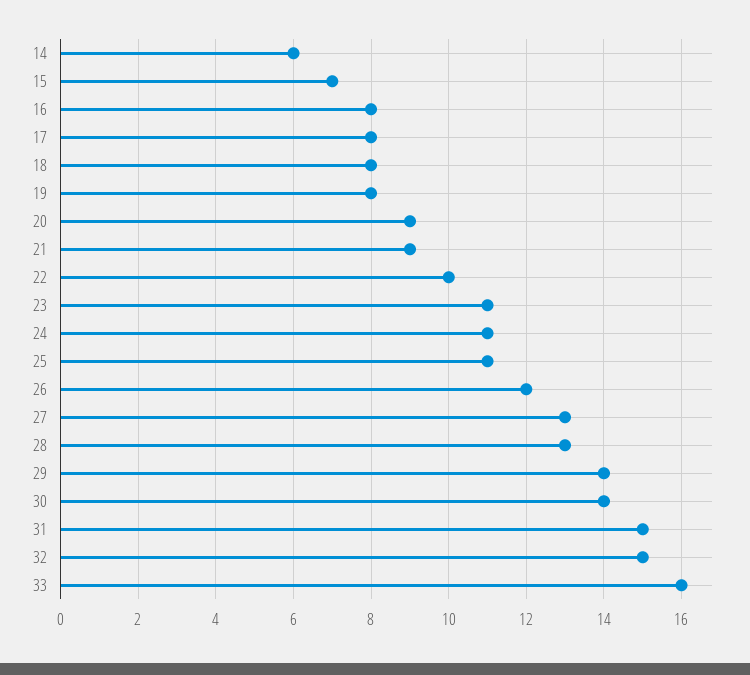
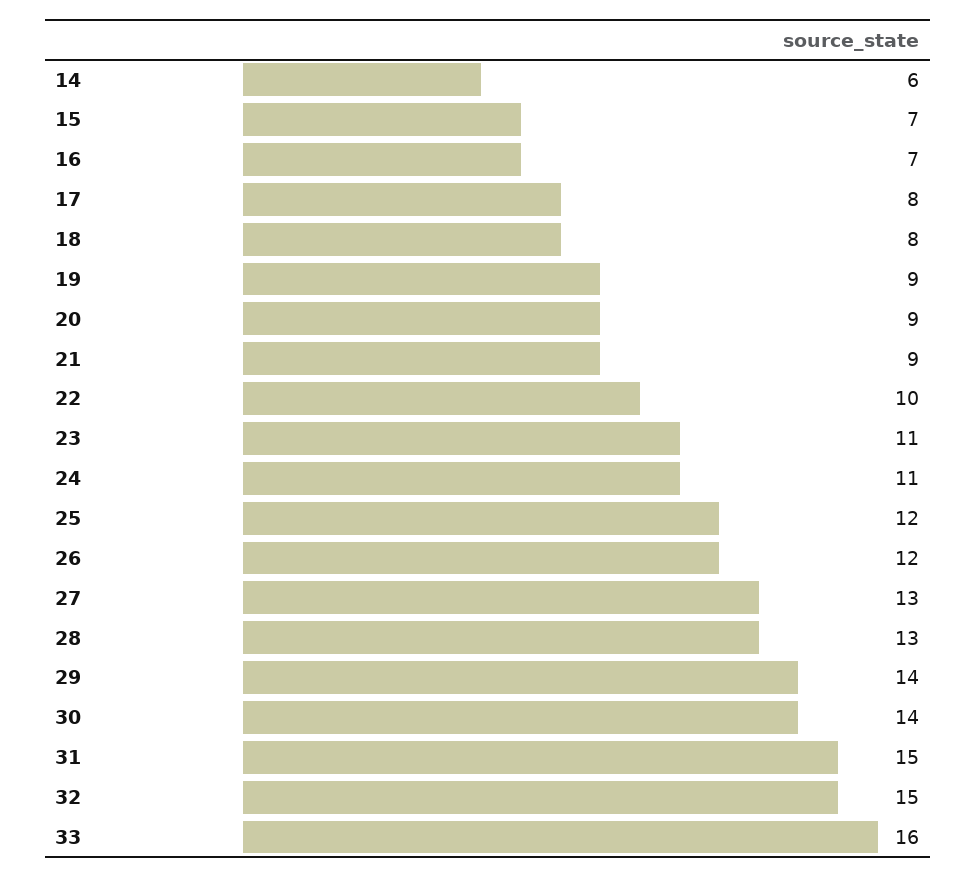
16: 8 -> 7
19: 8 -> 9
25: 11 -> 12

